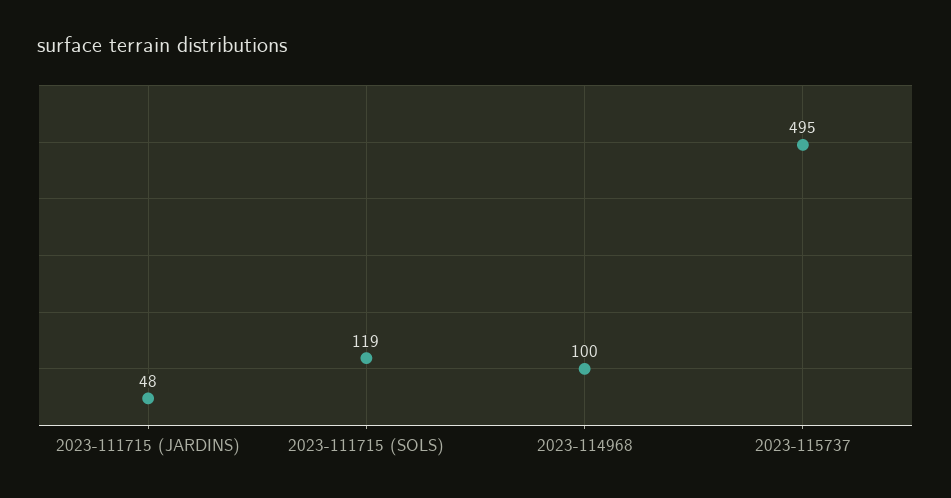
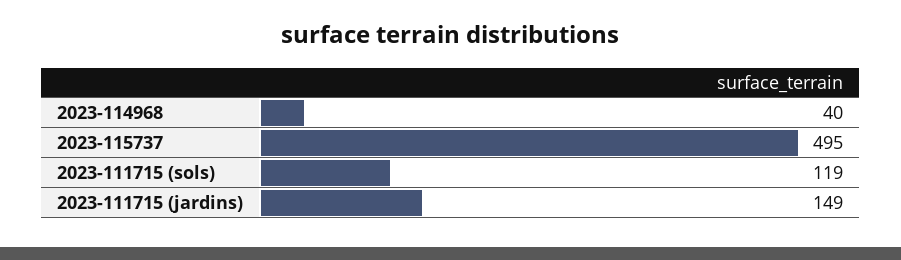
2023-111715 (JARDINS): 48 -> 149
2023-114968: 100 -> 40

